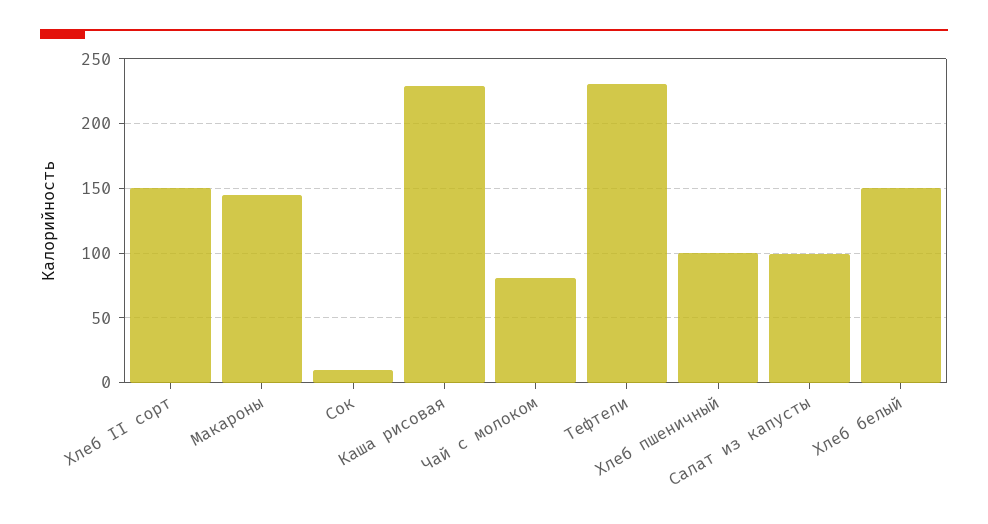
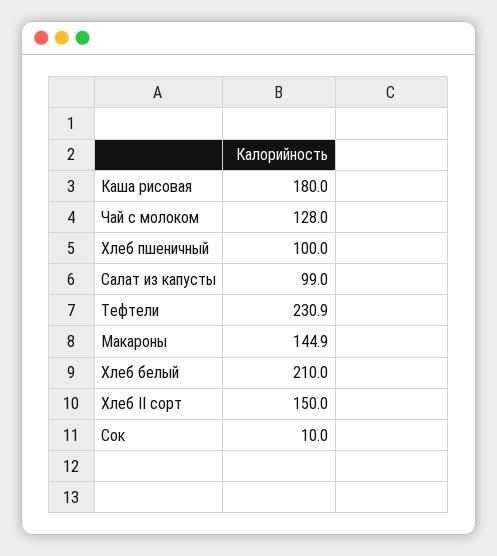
Каша рисовая: 230 -> 180
Чай с молоком: 80 -> 128
Хлеб белый: 150 -> 210

